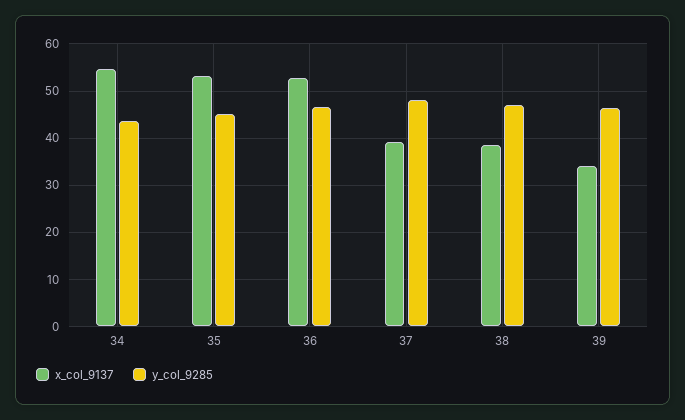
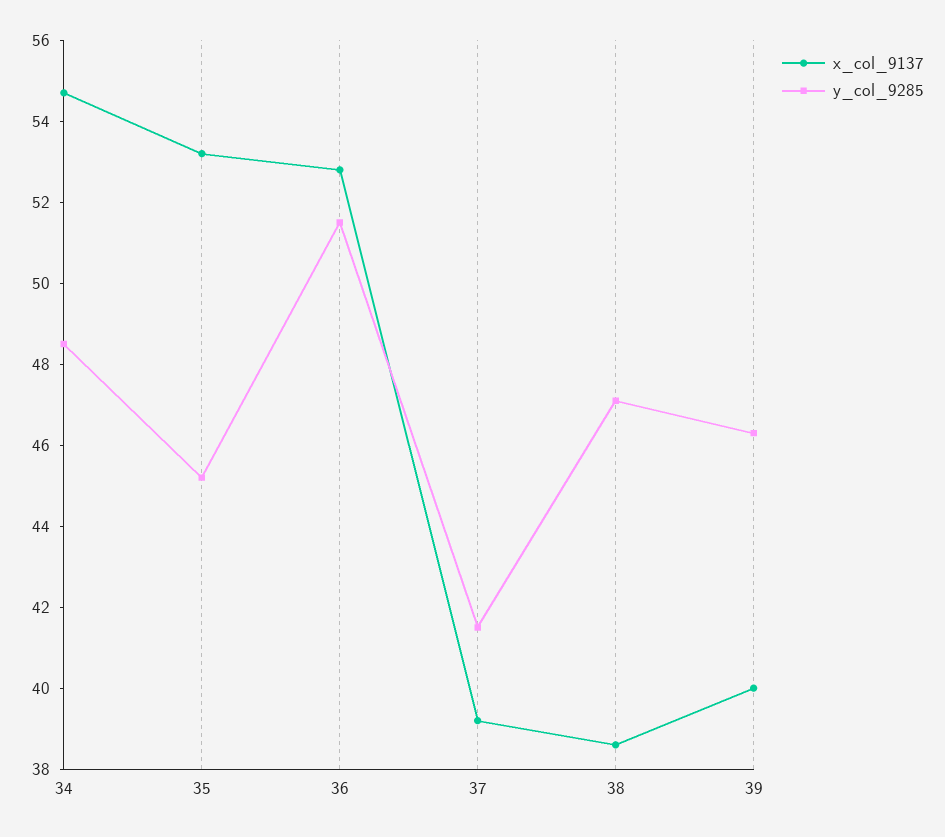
y_col_9285, 34: 44 -> 48.5
y_col_9285, 36: 46 -> 51.5
y_col_9285, 37: 48 -> 41.5
x_col_9137, 39: 34 -> 40

